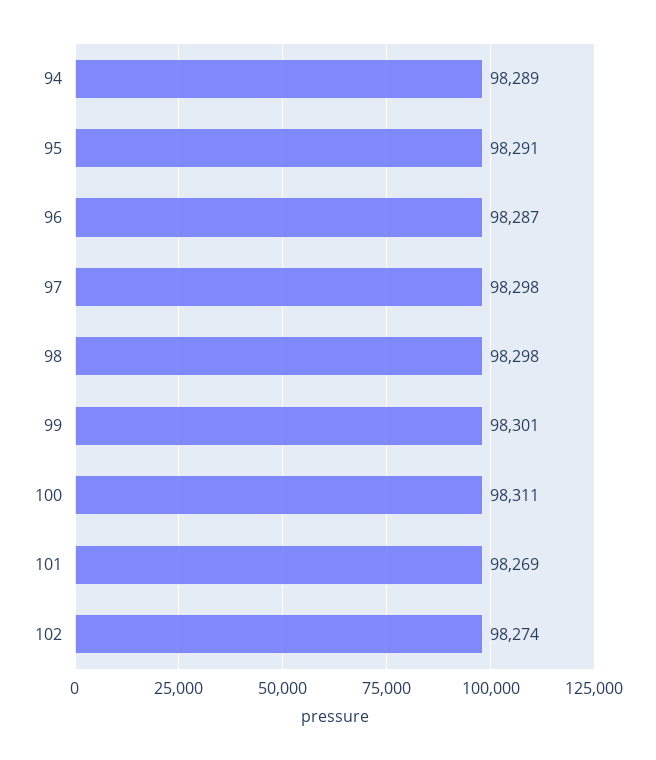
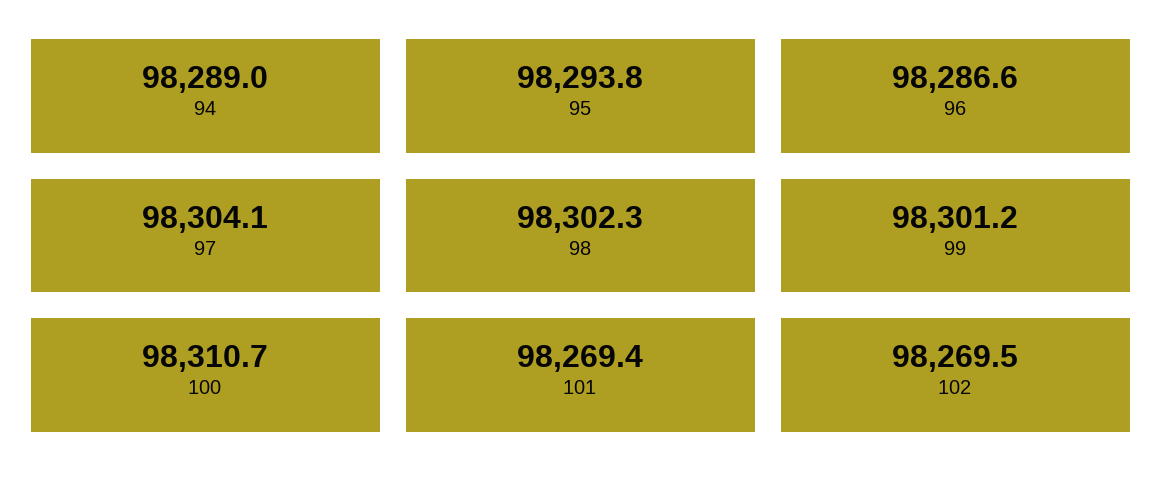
95: 98291 -> 98293.8
97: 98298 -> 98304.1
98: 98298 -> 98302.3
102: 98274 -> 98269.5

